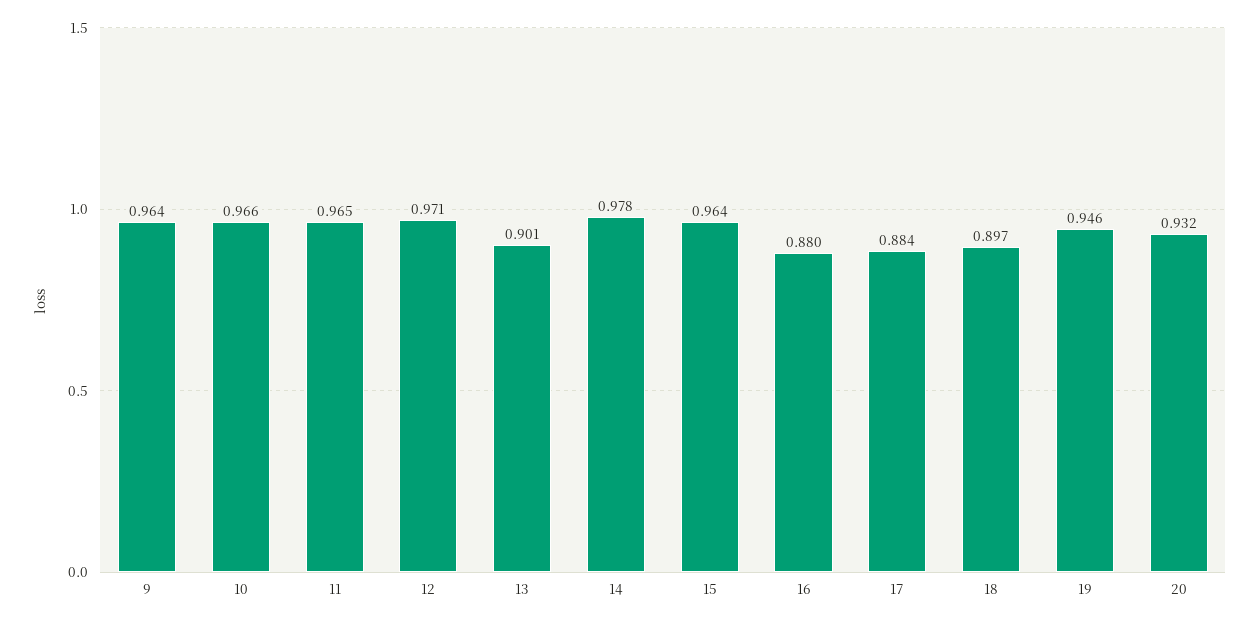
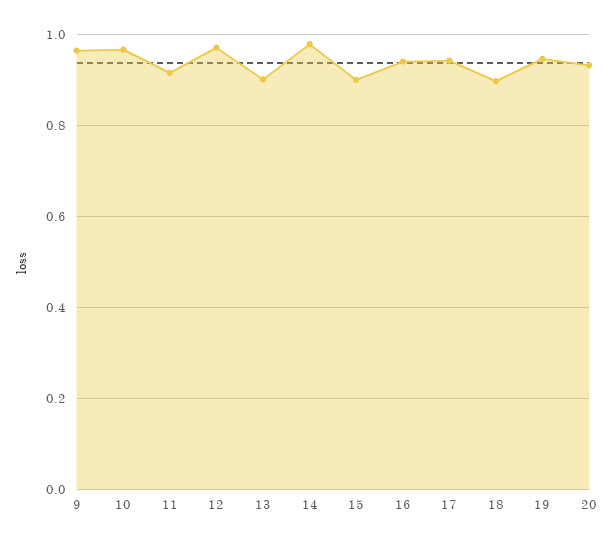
11: 0.965 -> 0.92
15: 0.964 -> 0.9
16: 0.88 -> 0.94
17: 0.884 -> 0.94

